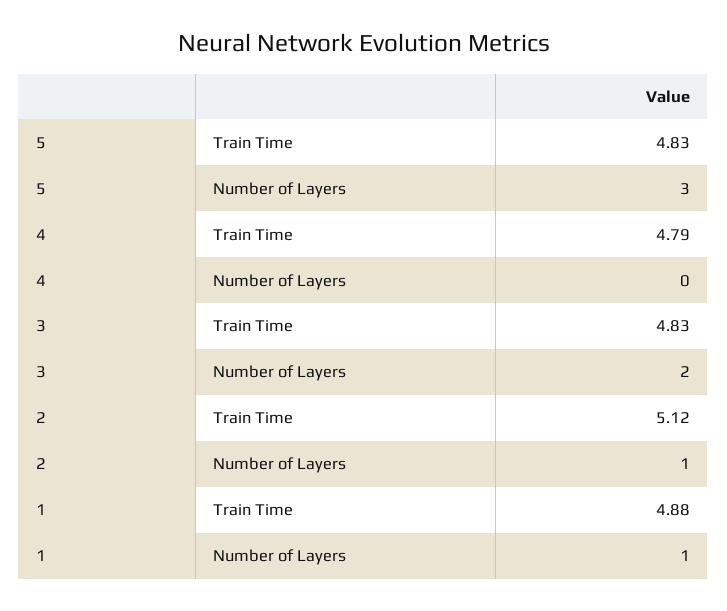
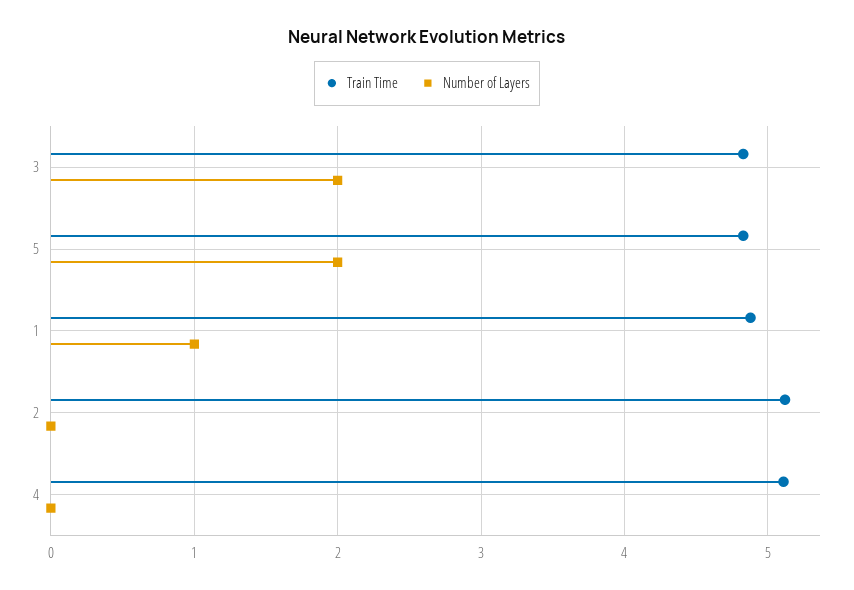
Number of Layers, 5: 3 -> 2
Train Time, 4: 4.79 -> 5.1
Number of Layers, 2: 1 -> 0

